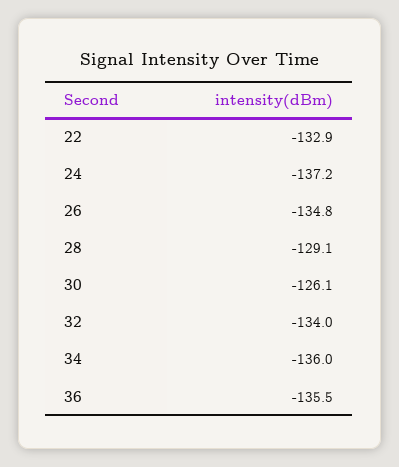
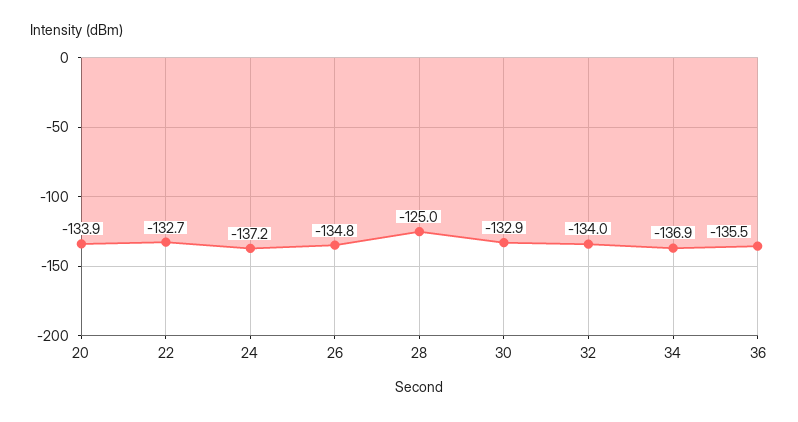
22: -132.9 -> -132.7
28: -129.1 -> -125
30: -126.1 -> -132.9
34: -136 -> -136.9
20: none -> -133.9

